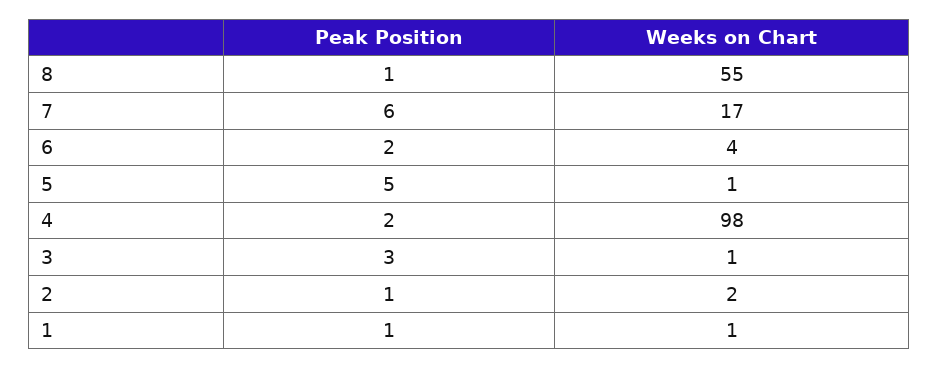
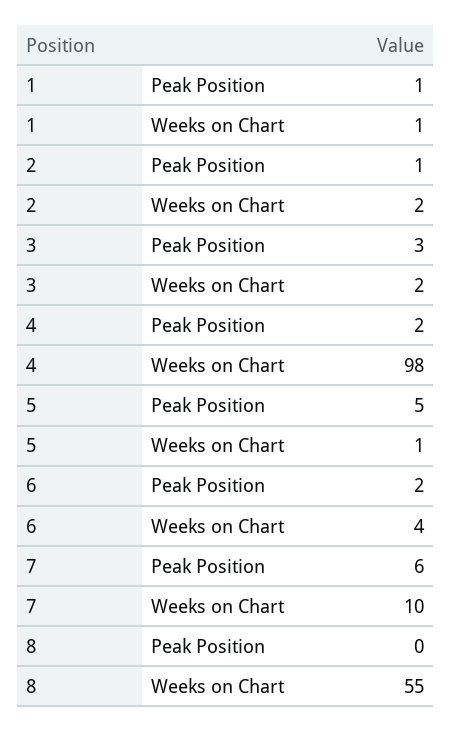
Peak Position, 8: 1 -> 0
Weeks on Chart, 7: 17 -> 10
Weeks on Chart, 3: 1 -> 2

